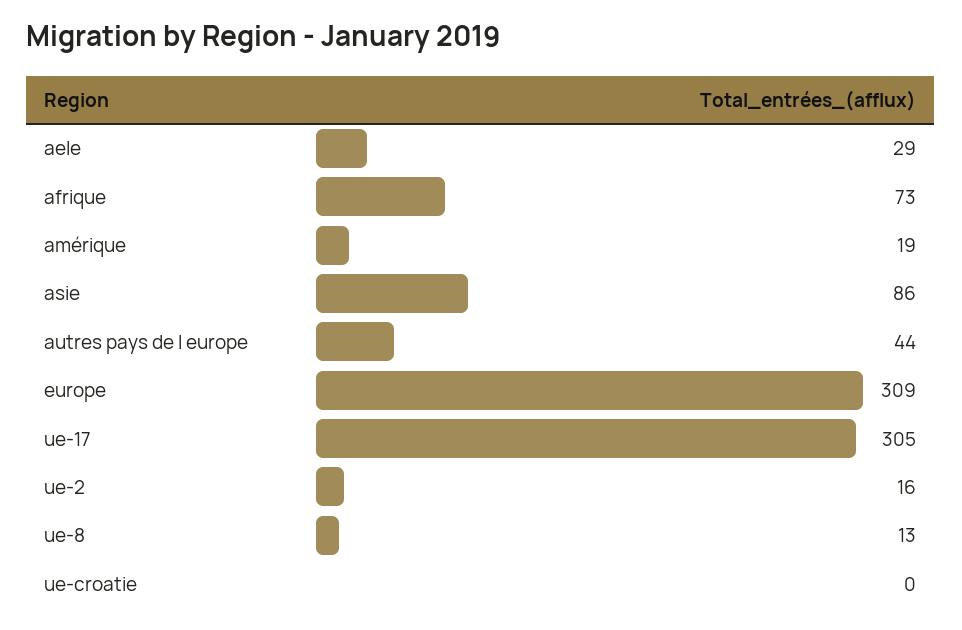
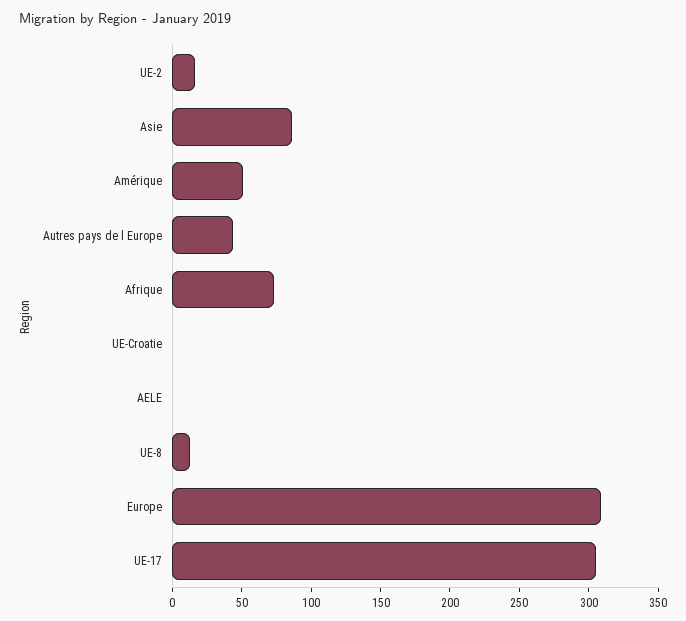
aele: 29 -> 0
amérique: 19 -> 50

